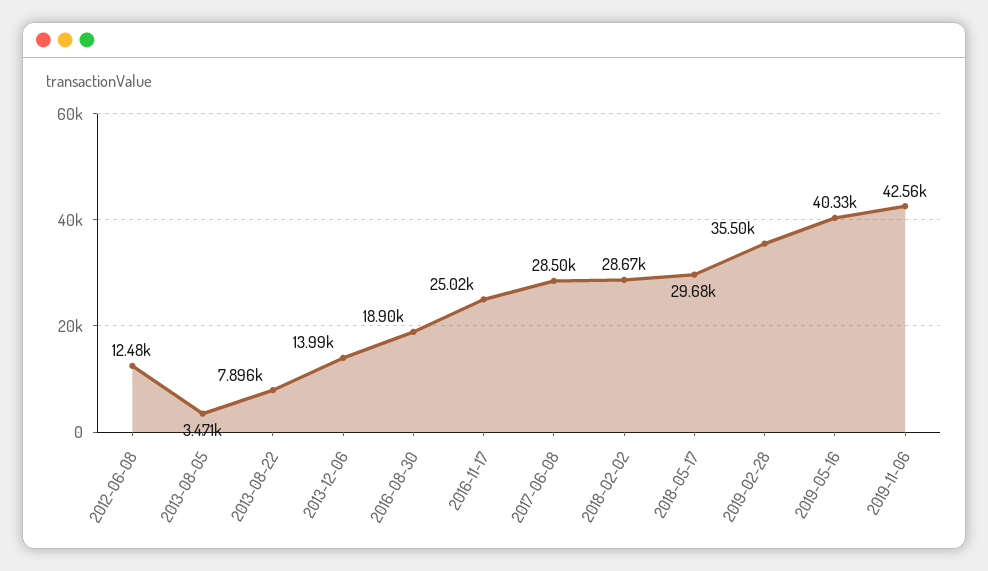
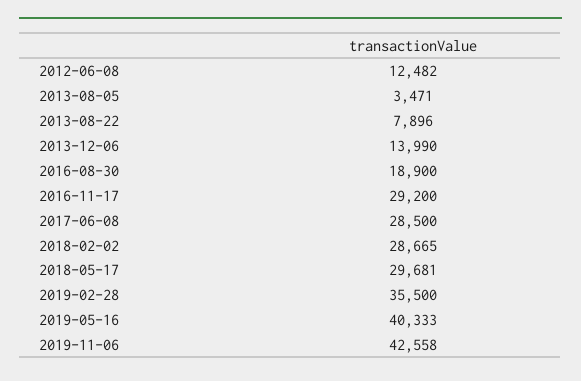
2016-11-17: 25020 -> 29200

